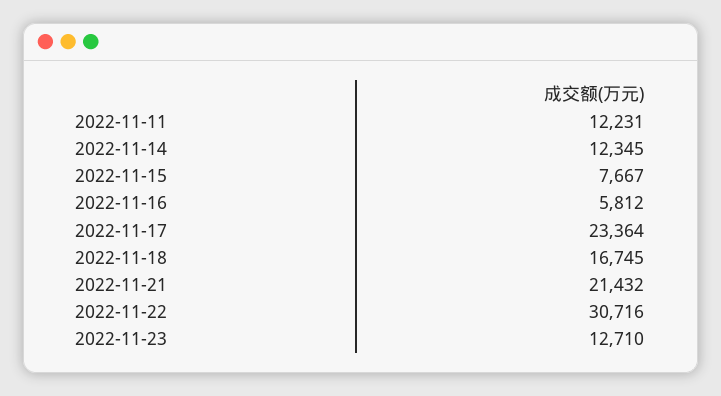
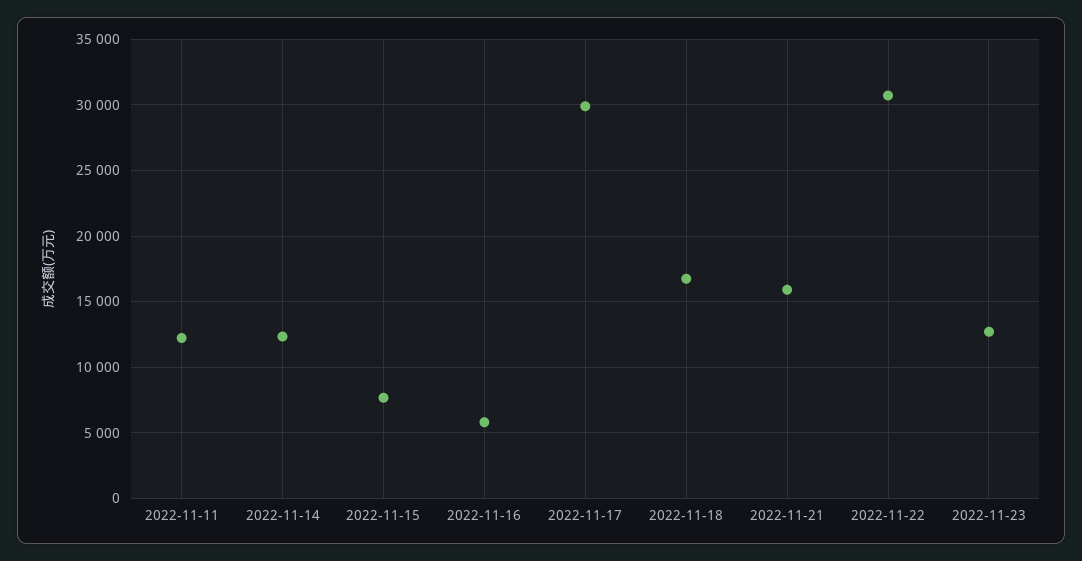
2022-11-17: 23364 -> 30000
2022-11-21: 21432 -> 16000

